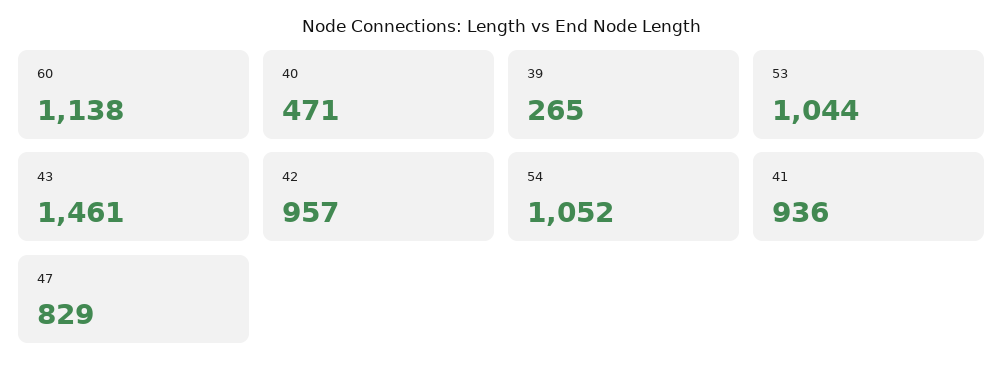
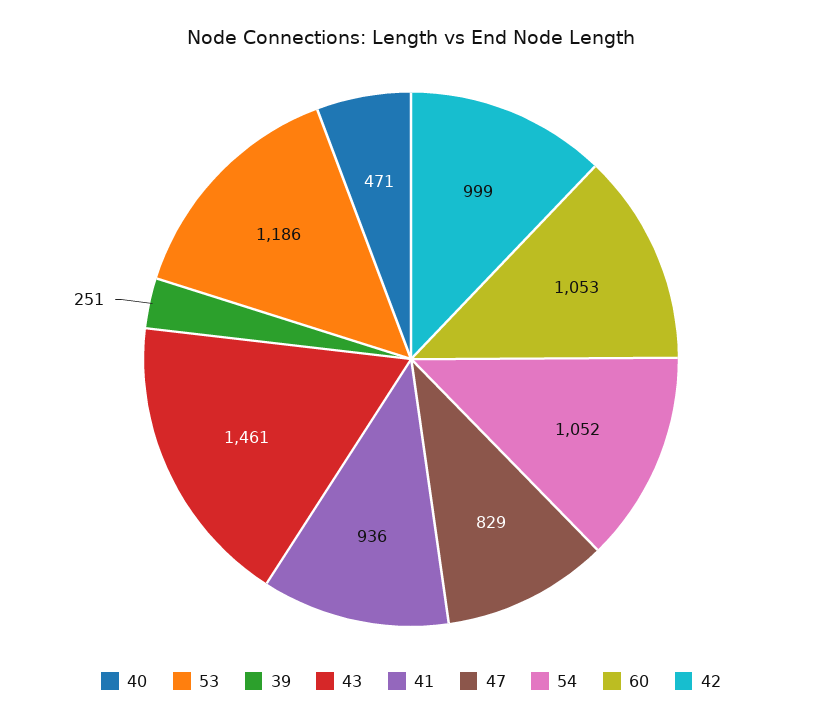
60: 1138 -> 1053
39: 265 -> 251
53: 1044 -> 1186
42: 957 -> 999

